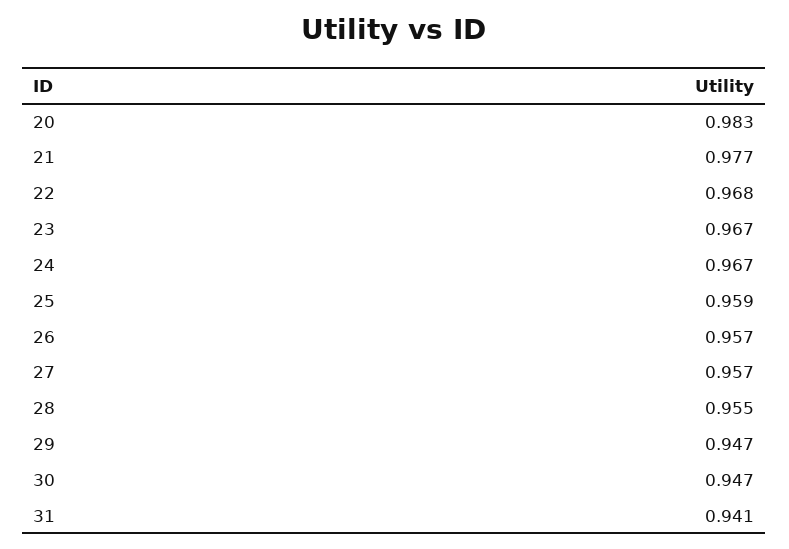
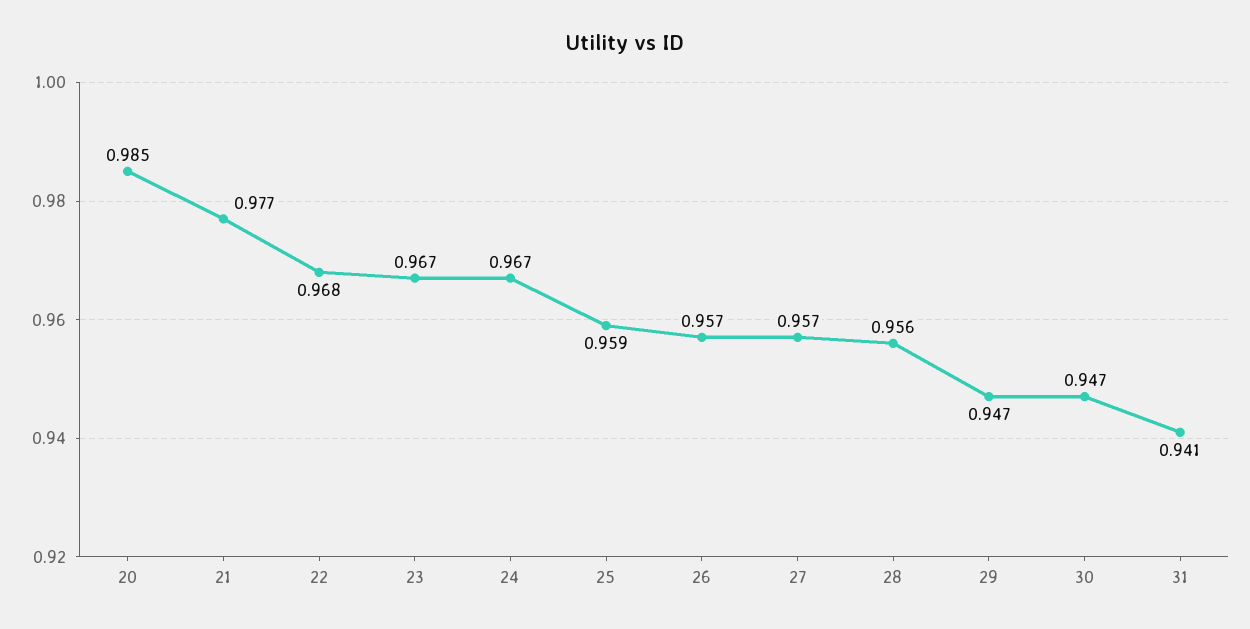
20: 0.983 -> 0.985
28: 0.955 -> 0.956

